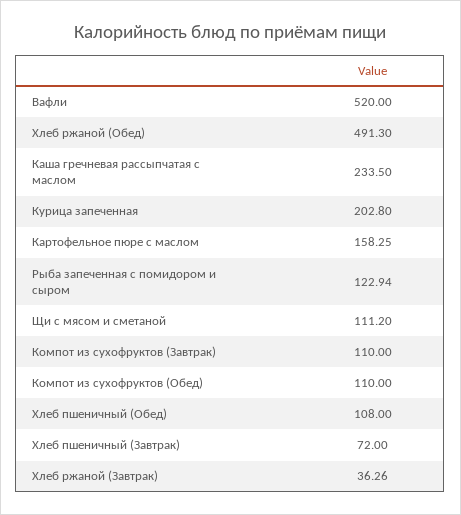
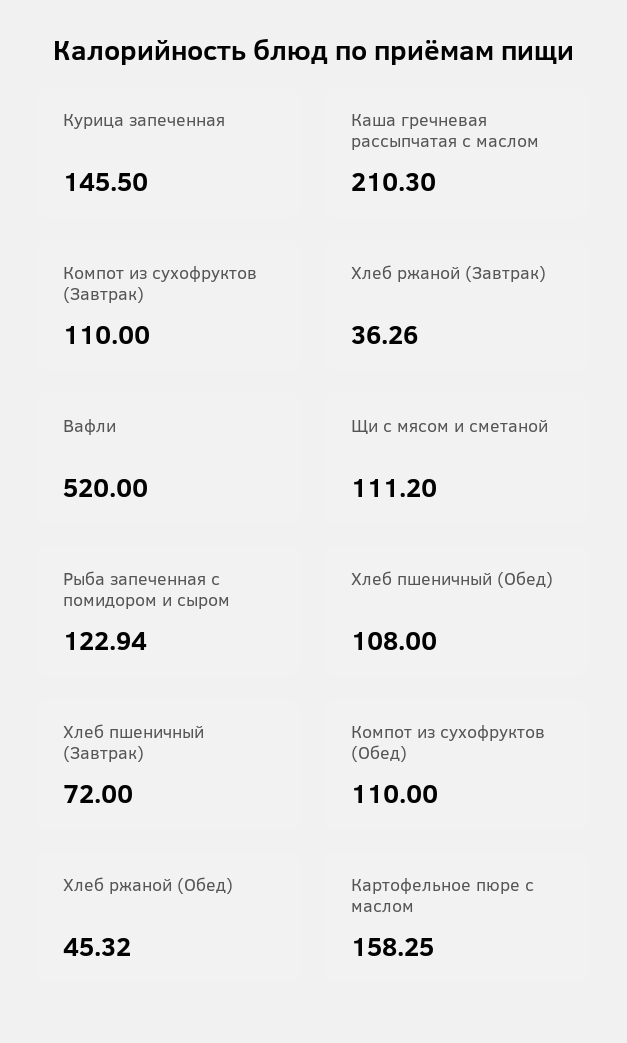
Хлеб ржаной (Обед): 491.3 -> 45.32
Каша гречневая рассыпчатая с маслом: 233.5 -> 210.3
Курица запеченная: 202.8 -> 145.5

